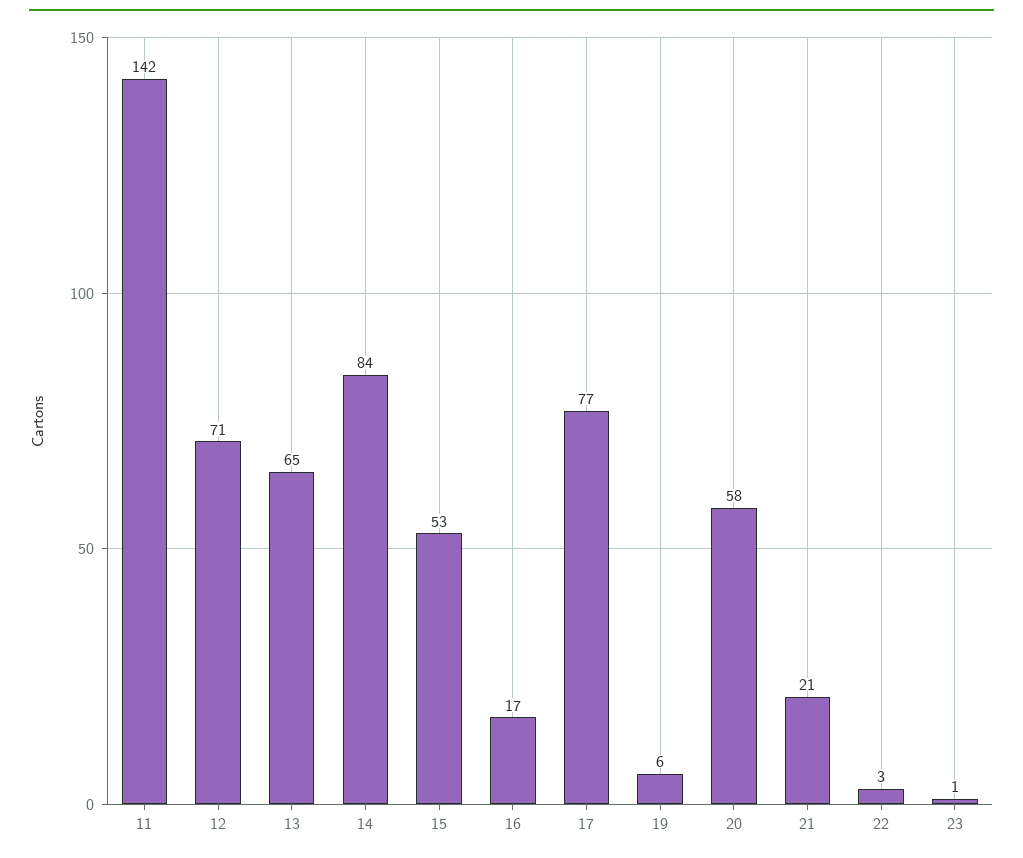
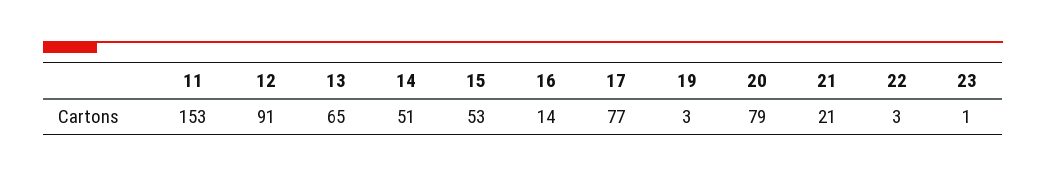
11: 142 -> 153
12: 71 -> 91
14: 84 -> 51
16: 17 -> 14
19: 6 -> 3
20: 58 -> 79

